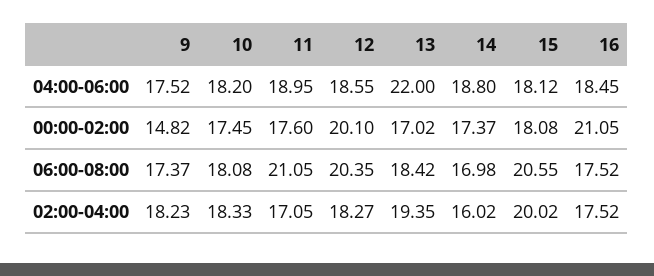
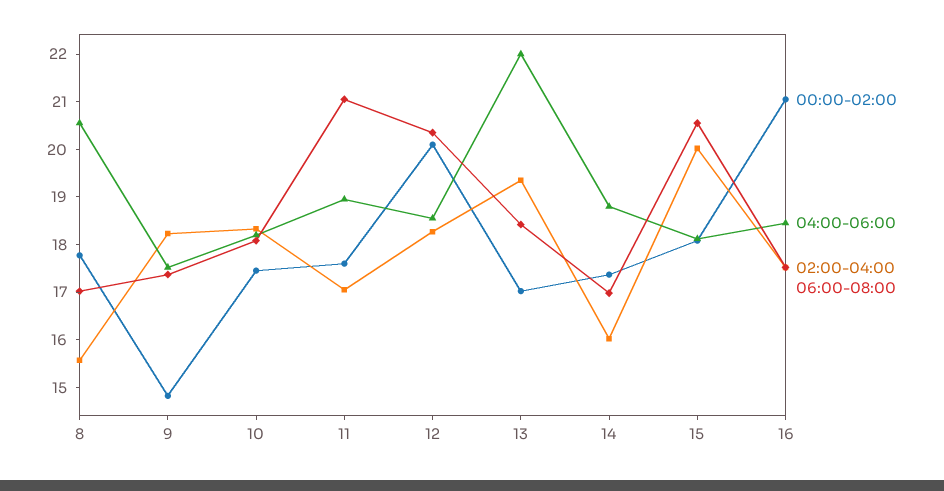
00:00-02:00, 8: none -> 17.8
04:00-06:00, 8: none -> 20.6
02:00-04:00, 8: none -> 15.6
06:00-08:00, 8: none -> 17

